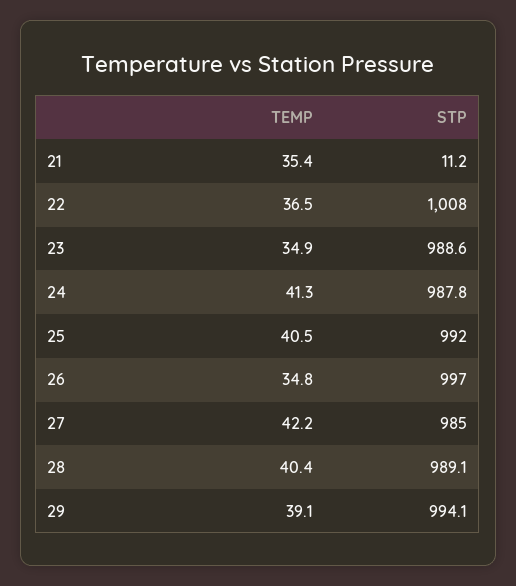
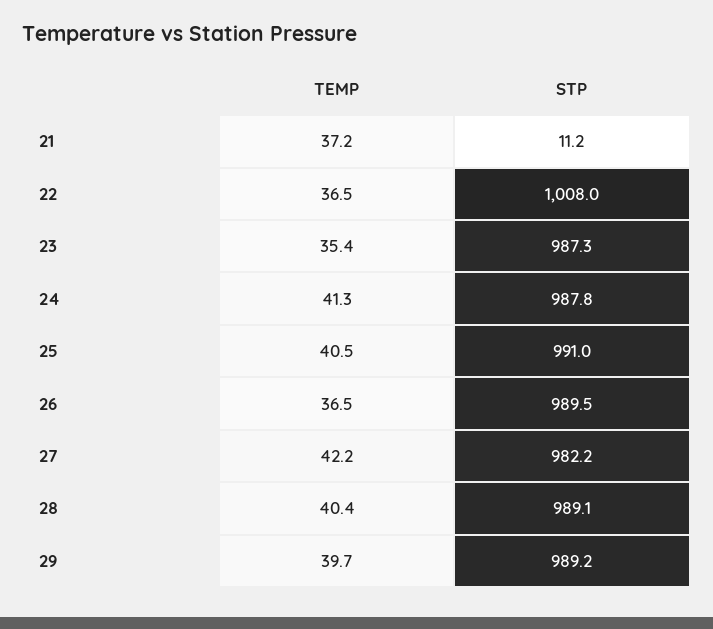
TEMP, 21: 35.4 -> 37.2
TEMP, 23: 34.9 -> 35.4
STP, 23: 988.6 -> 987.3
STP, 25: 992 -> 991
TEMP, 26: 34.8 -> 36.5
STP, 26: 997 -> 989.5
STP, 27: 985 -> 982.2
TEMP, 29: 39.1 -> 39.7
STP, 29: 994.1 -> 989.2

